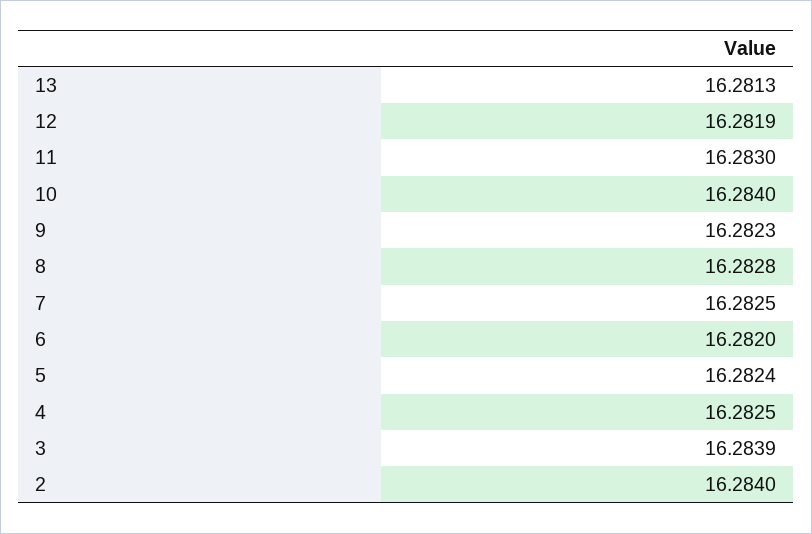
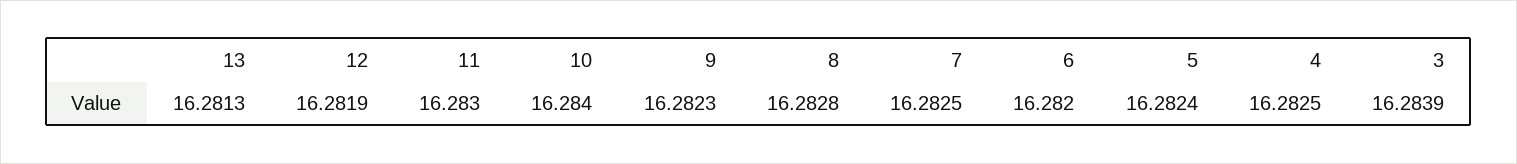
2: 16.284 -> none

